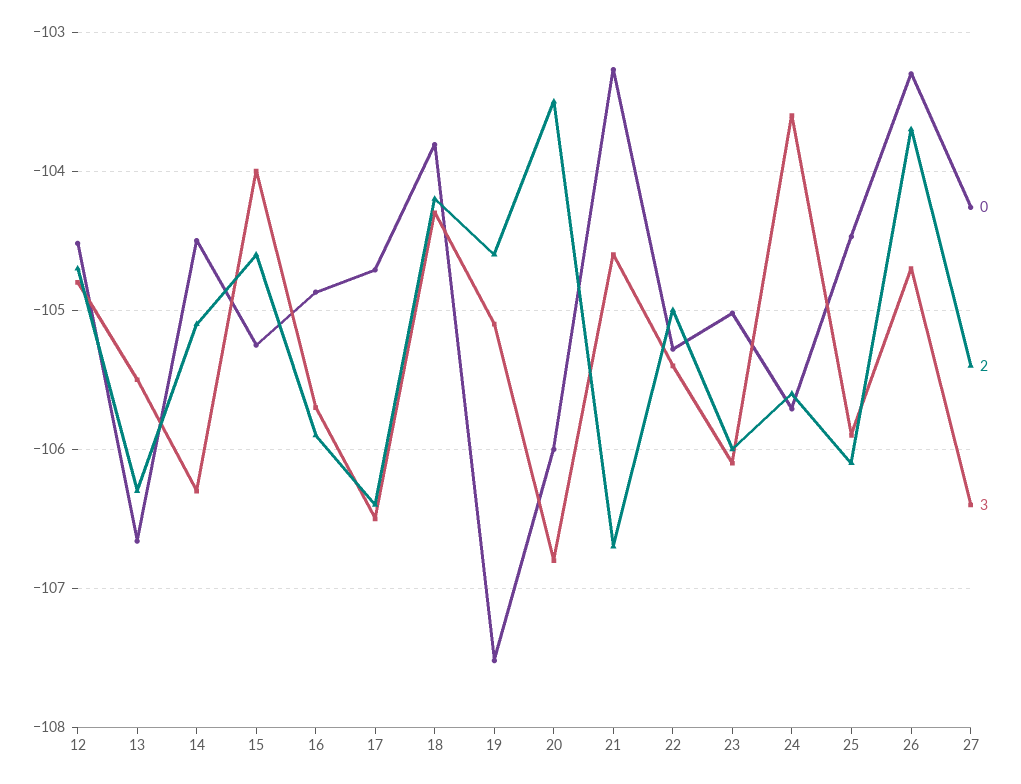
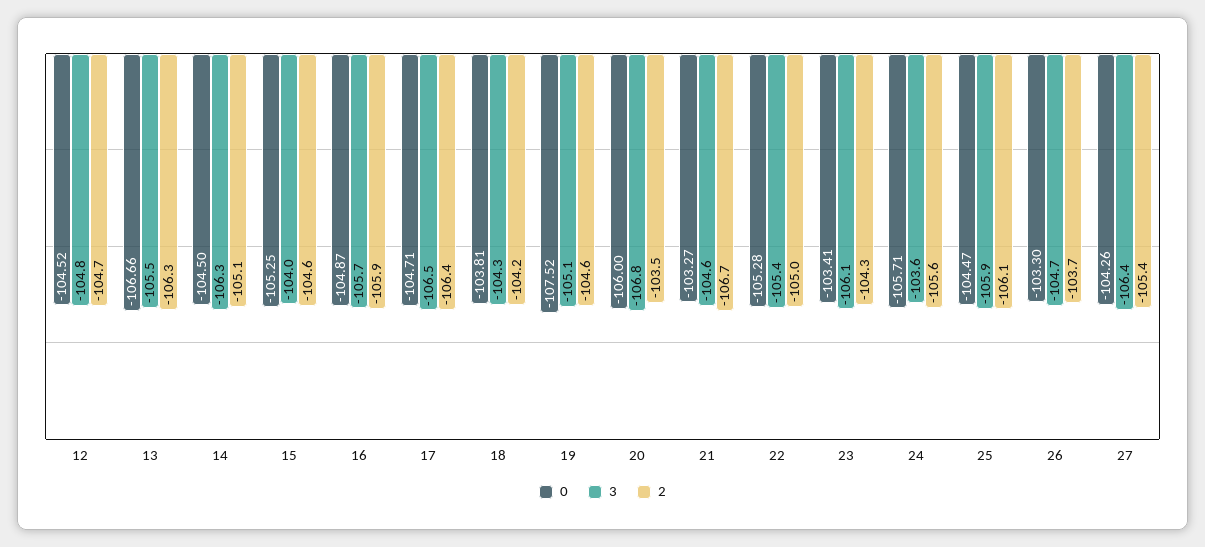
0, 23: -105 -> -103.41
2, 23: -106 -> -104.3

